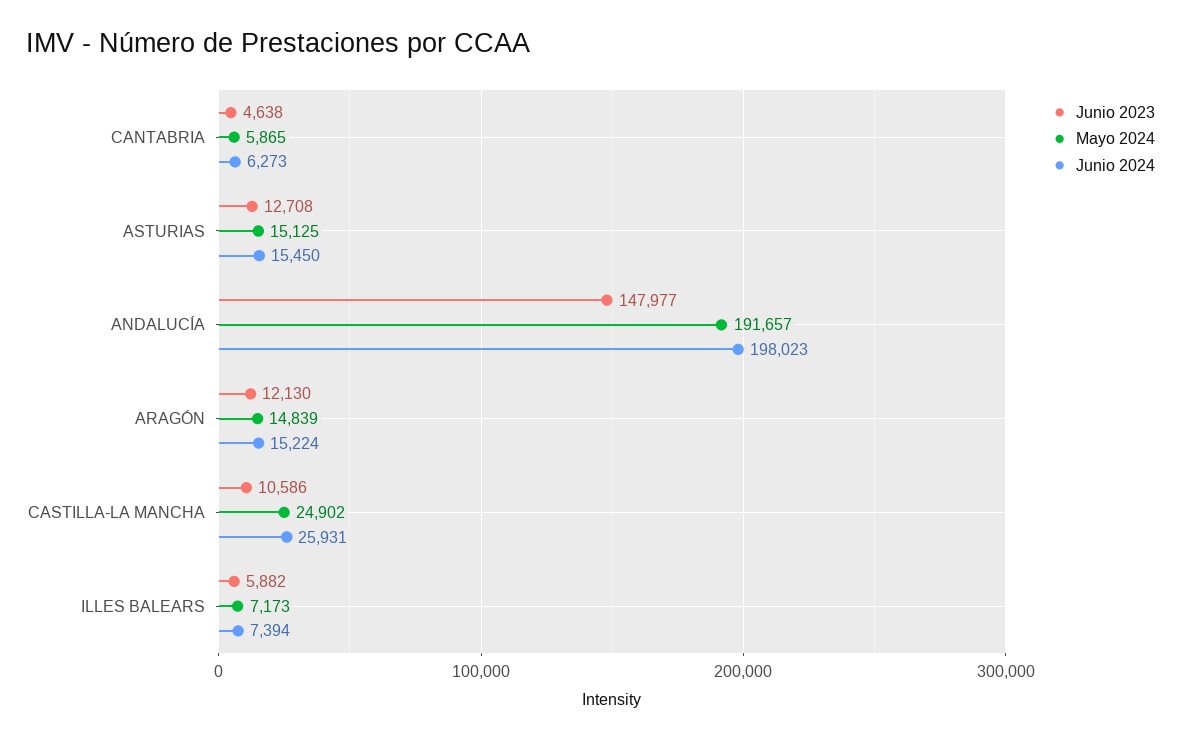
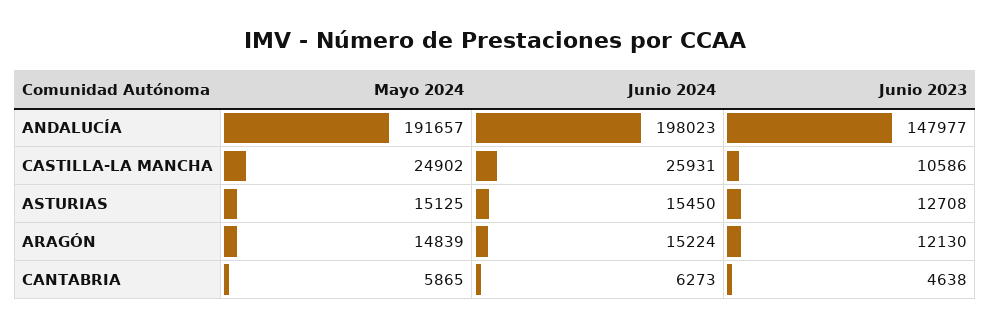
Junio 2023, ILLES BALEARS: 5882 -> none
Mayo 2024, ILLES BALEARS: 7173 -> none
Junio 2024, ILLES BALEARS: 7394 -> none

